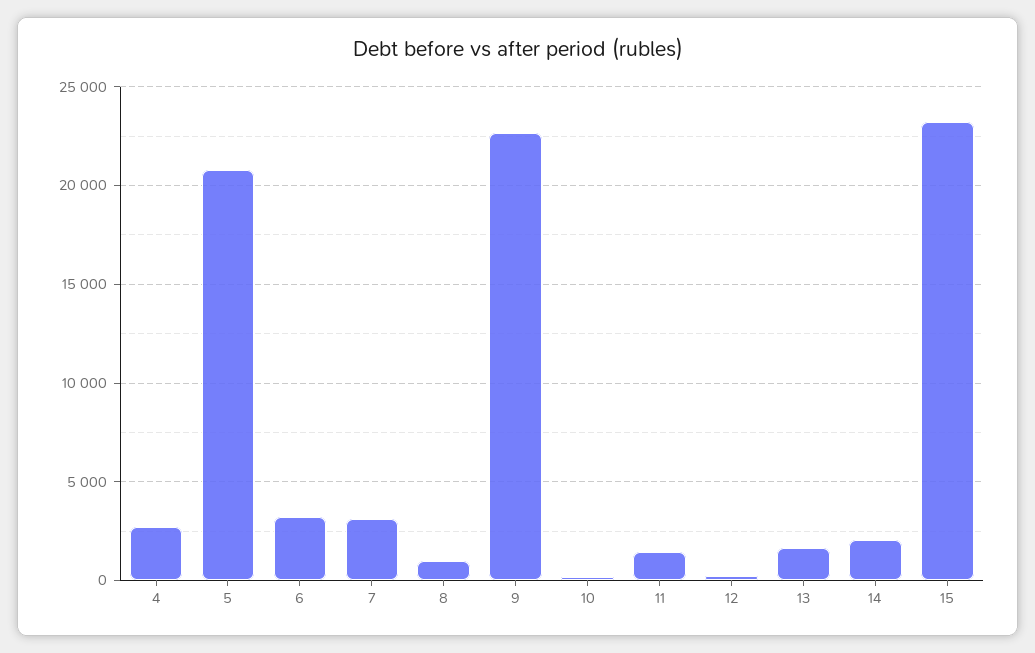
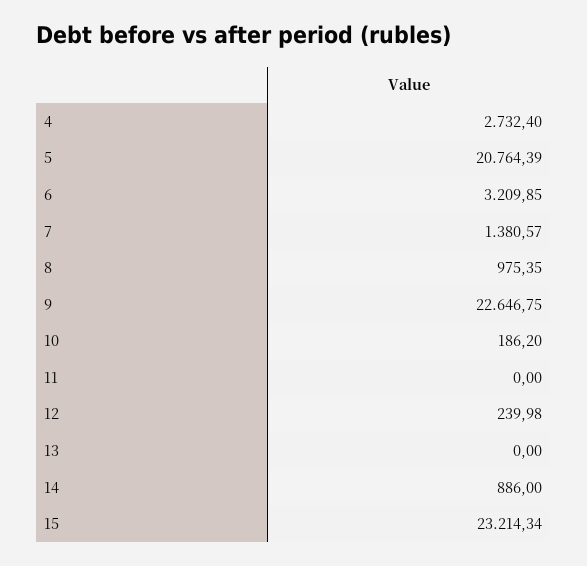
7: 3000 -> 1380.57
11: 1500 -> 0
13: 1500 -> 0
14: 2000 -> 886

